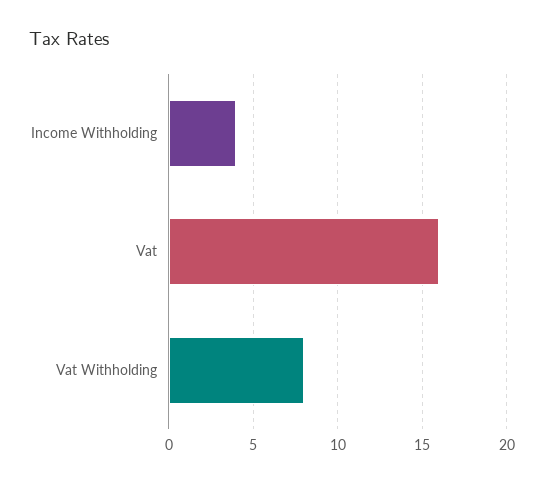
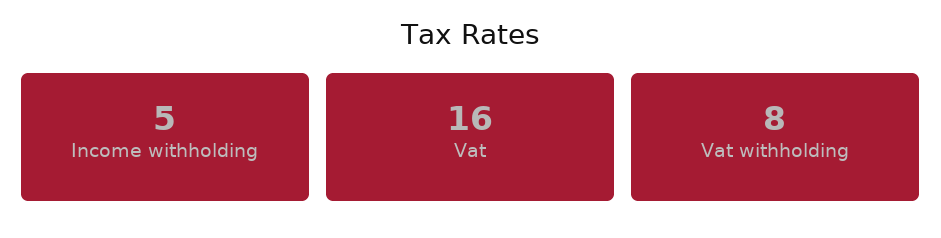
Income Withholding: 4 -> 5

